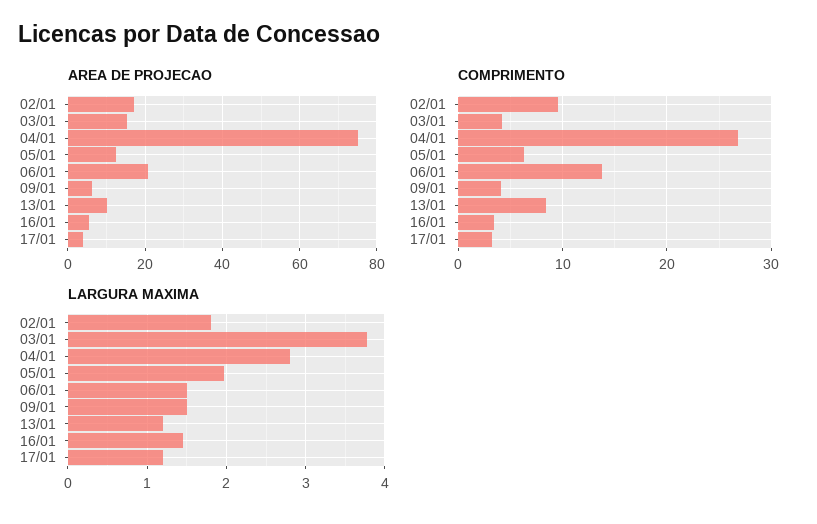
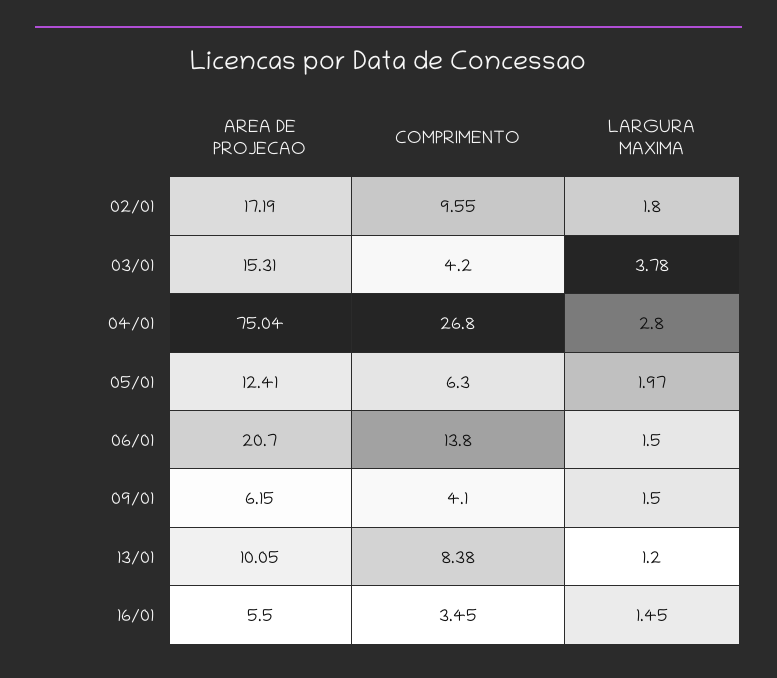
AREA DE PROJECAO, 17/01: 4 -> none
COMPRIMENTO, 17/01: 3 -> none
LARGURA MAXIMA, 17/01: 1.2 -> none

